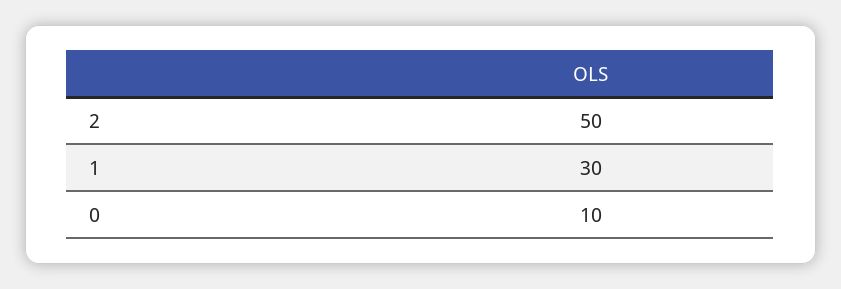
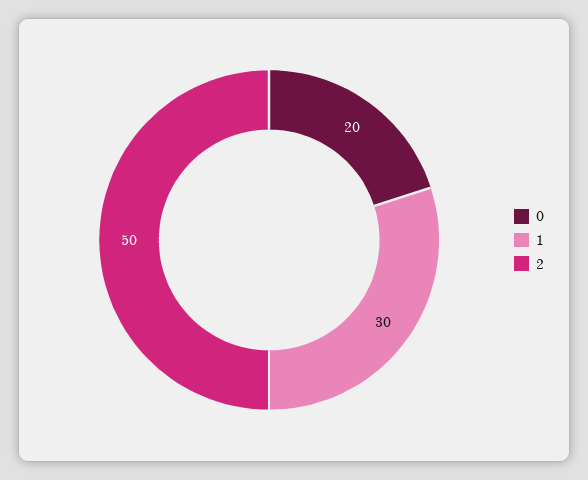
0: 10 -> 20

